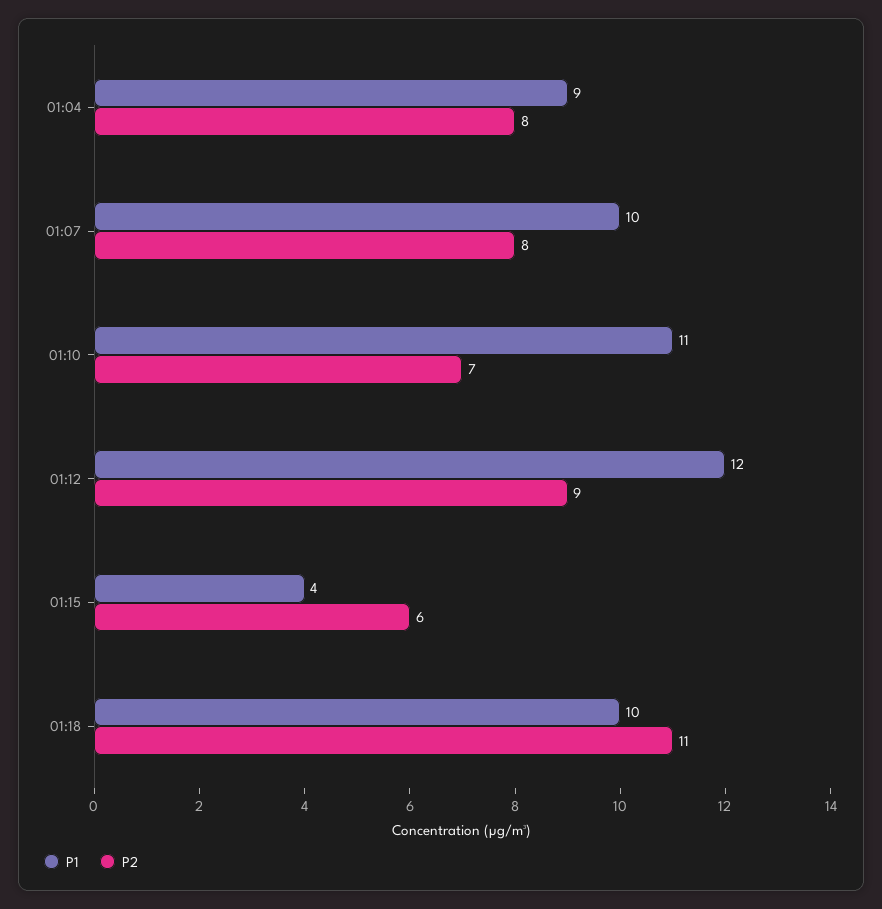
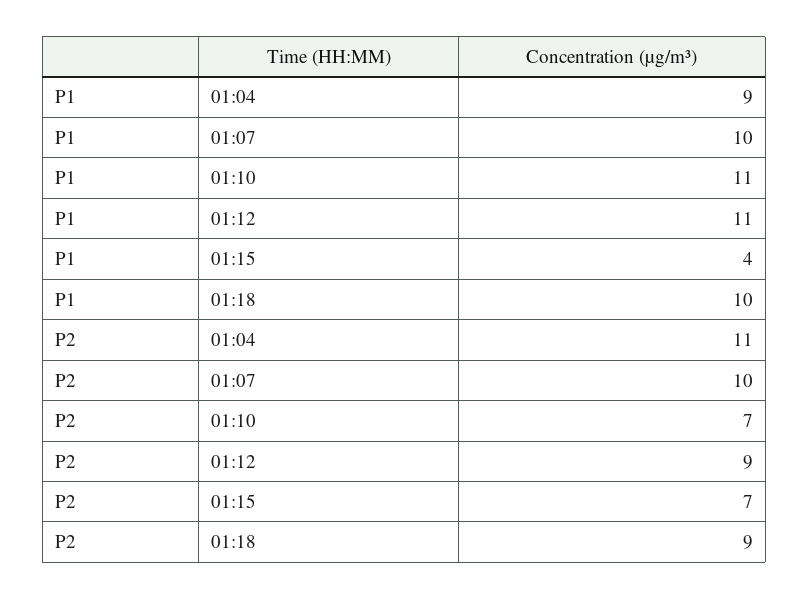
P2, 01:04: 8 -> 11
P2, 01:07: 8 -> 10
P1, 01:12: 12 -> 11
P2, 01:15: 6 -> 7
P2, 01:18: 11 -> 9

